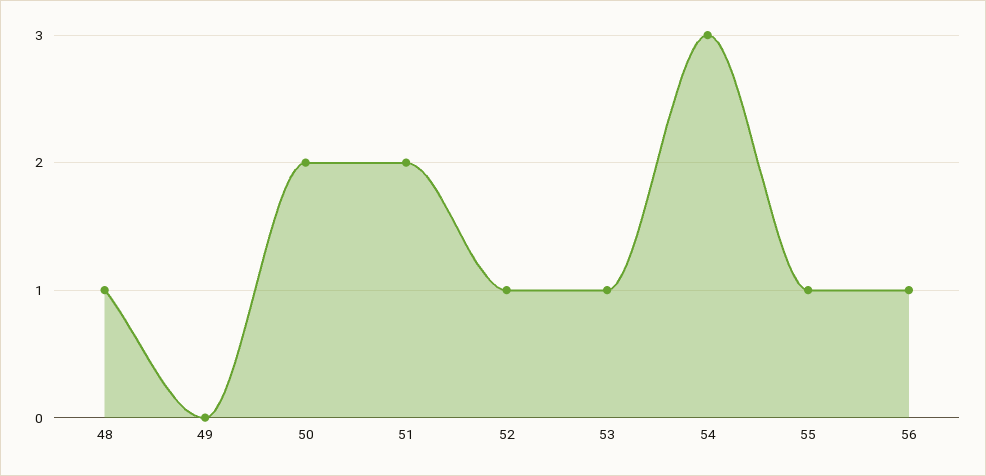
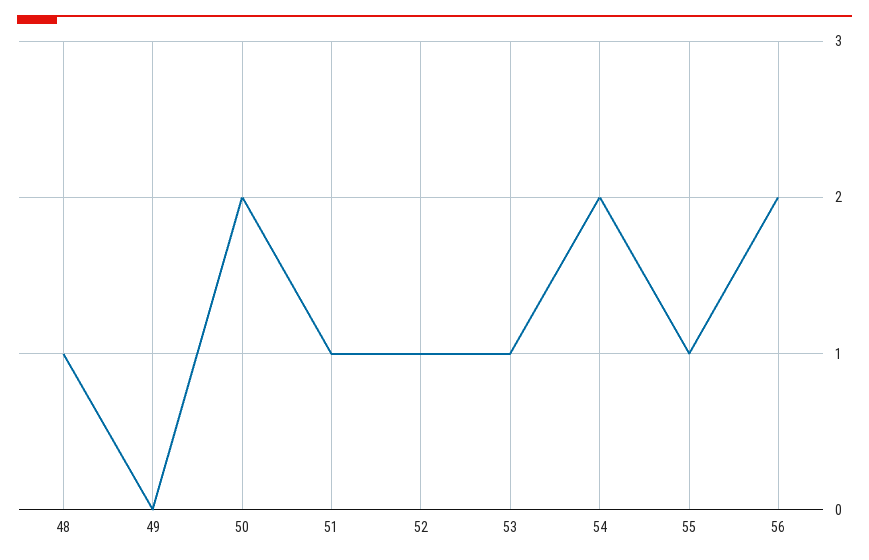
51: 2 -> 1
54: 3 -> 2
56: 1 -> 2

